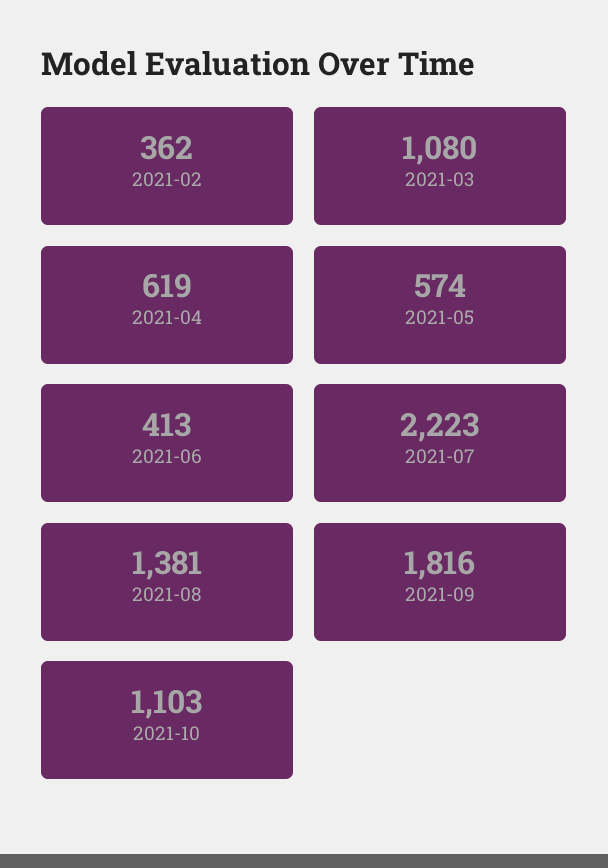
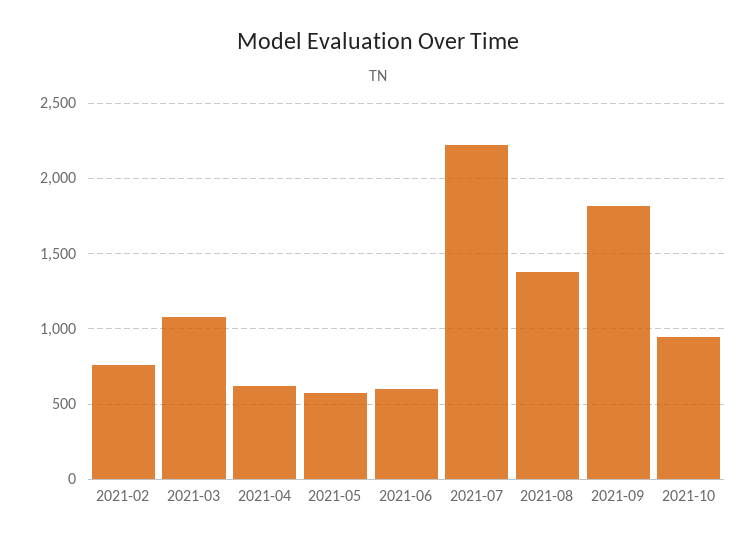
2021-02: 362 -> 750
2021-06: 413 -> 600
2021-10: 1103 -> 950

